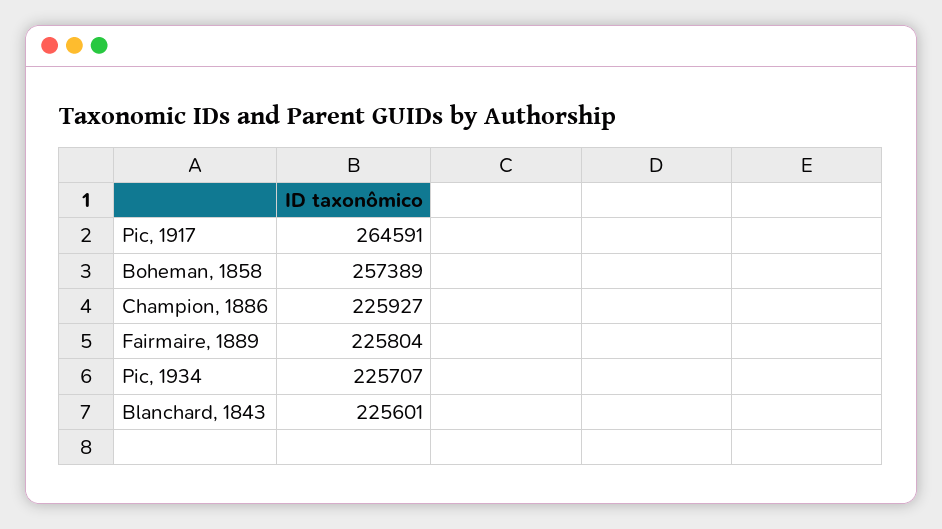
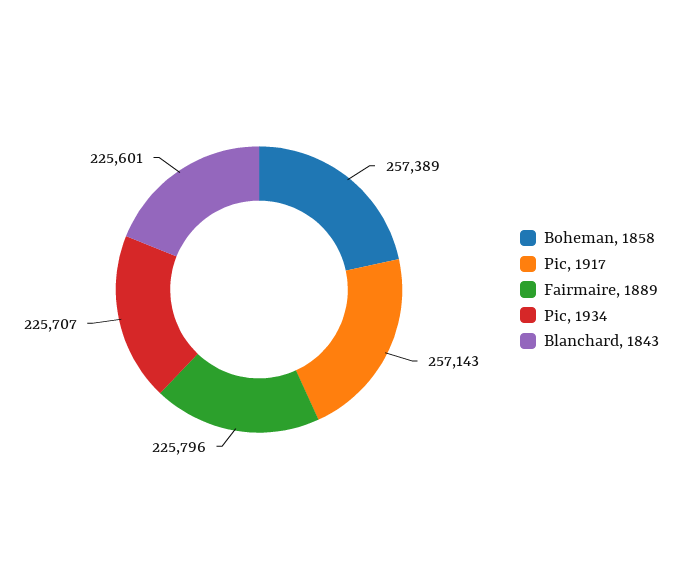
Pic, 1917: 264591 -> 257143
Champion, 1886: 225927 -> none
Fairmaire, 1889: 225804 -> 225796

